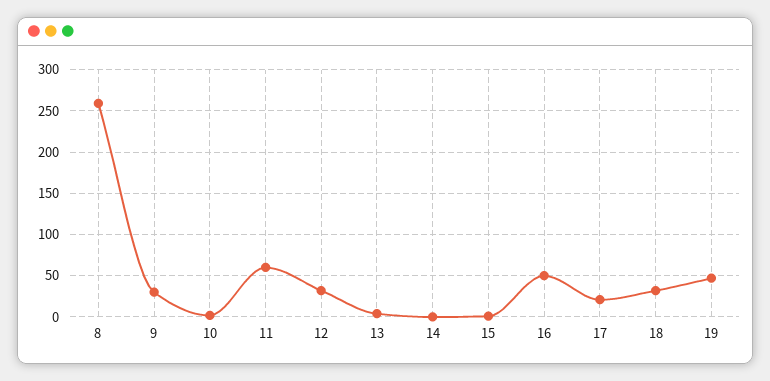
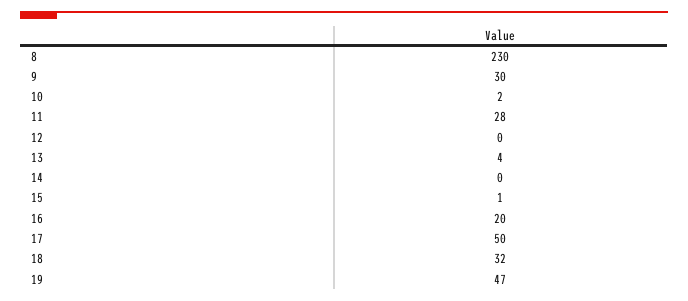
8: 260 -> 230
11: 60 -> 28
12: 30 -> 0
16: 50 -> 20
17: 20 -> 50

